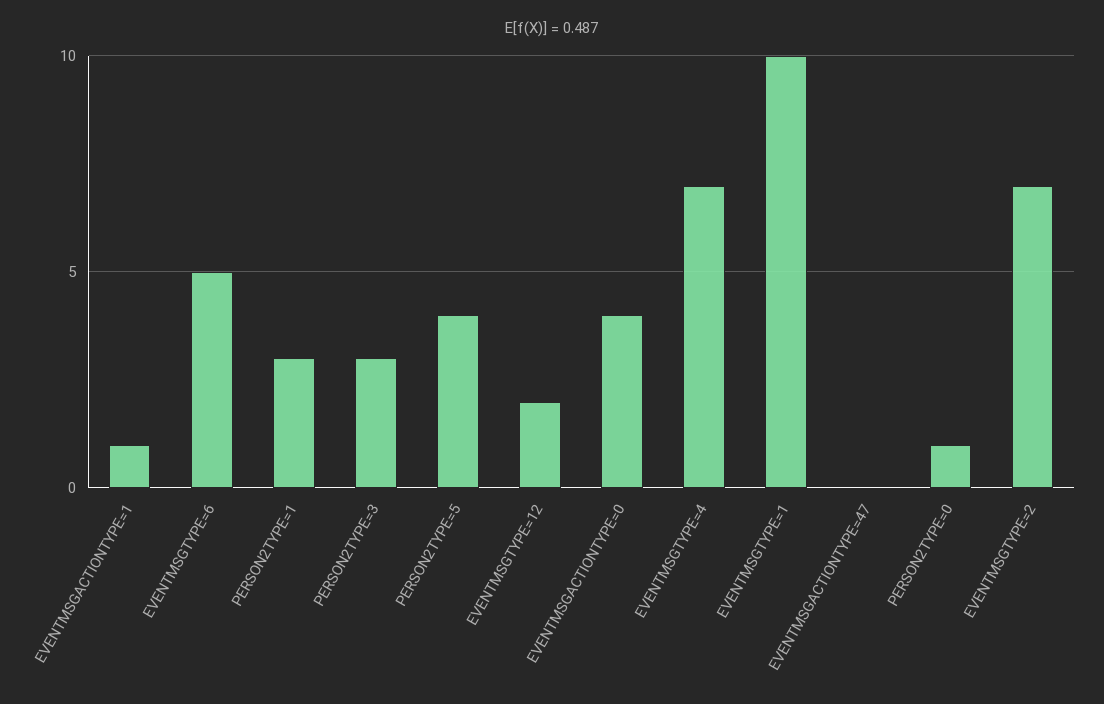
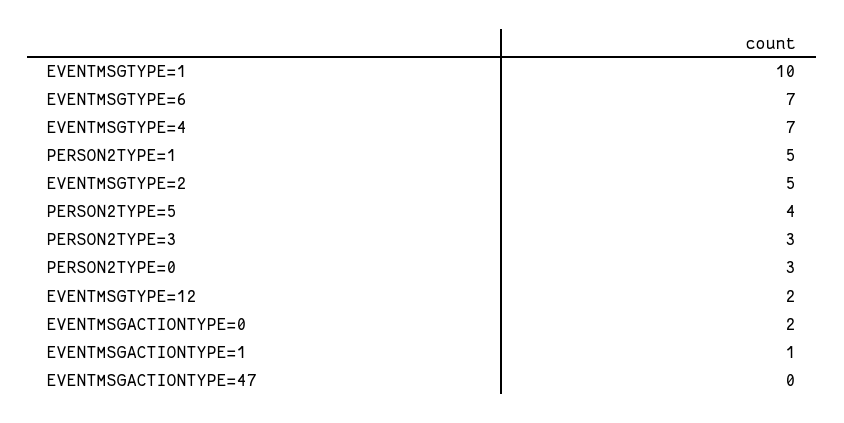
EVENTMSGTYPE=6: 5 -> 7
PERSON2TYPE=1: 3 -> 5
EVENTMSGACTIONTYPE=0: 4 -> 2
PERSON2TYPE=0: 1 -> 3
EVENTMSGTYPE=2: 7 -> 5

